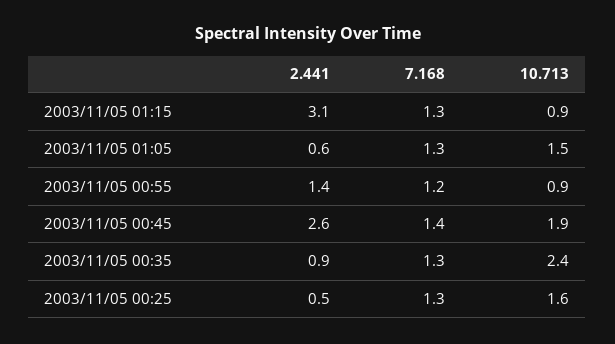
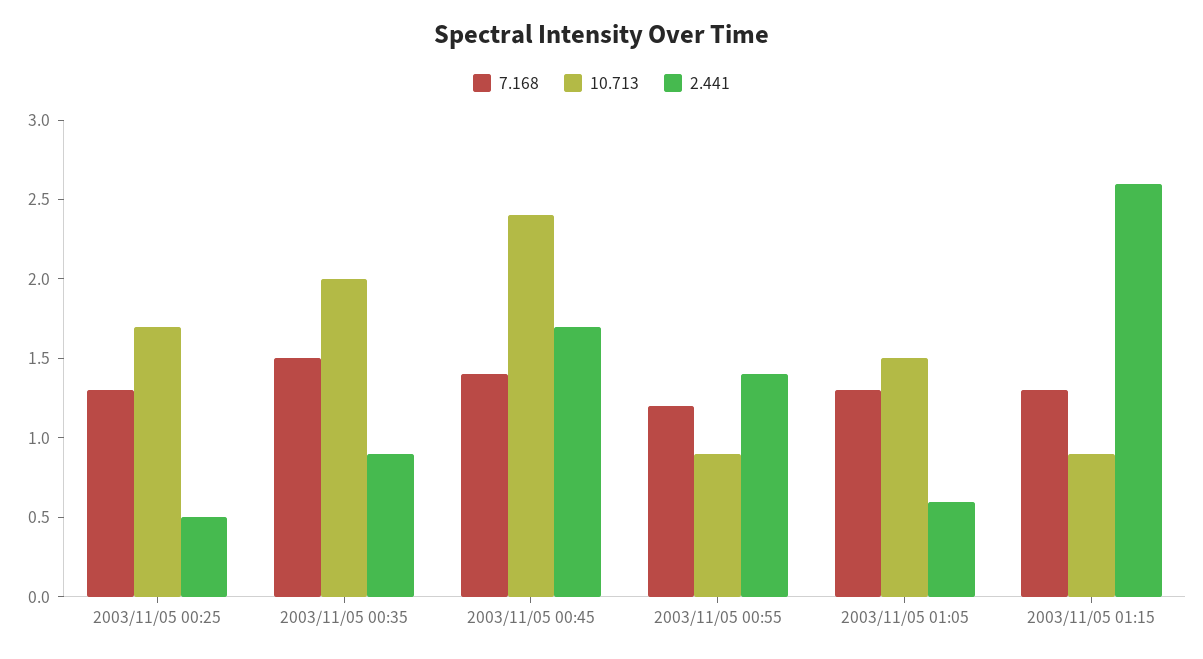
2.441, 2003/11/05 01:15: 3.1 -> 2.6
2.441, 2003/11/05 00:45: 2.6 -> 1.7
10.713, 2003/11/05 00:45: 1.9 -> 2.4
7.168, 2003/11/05 00:35: 1.3 -> 1.5
10.713, 2003/11/05 00:35: 2.4 -> 2
10.713, 2003/11/05 00:25: 1.6 -> 1.7

